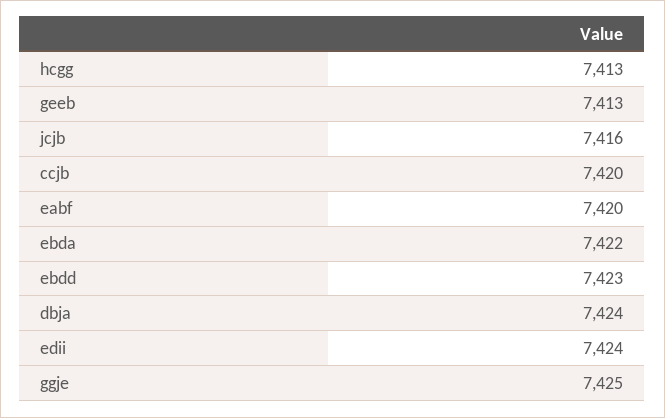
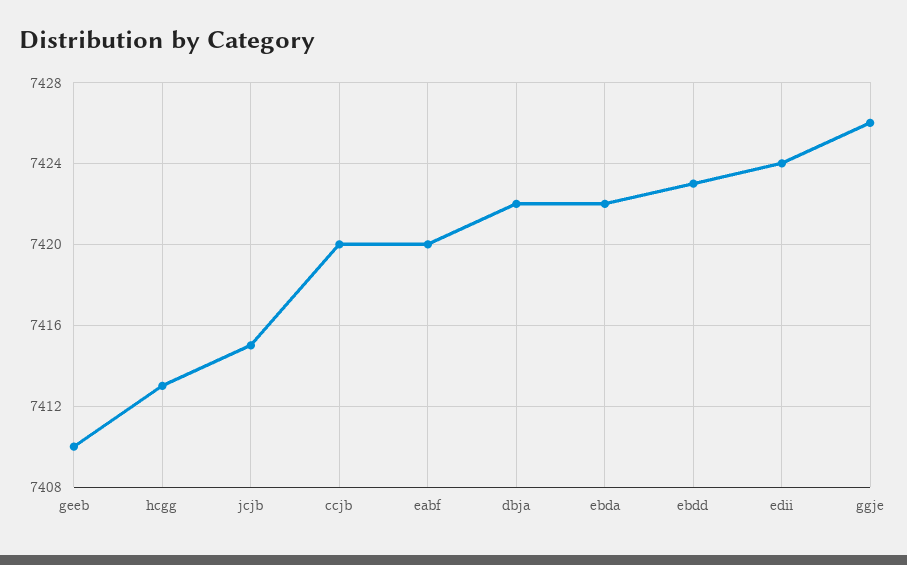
geeb: 7413 -> 7410
jcjb: 7416 -> 7415
dbja: 7424 -> 7422
ggje: 7425 -> 7426

